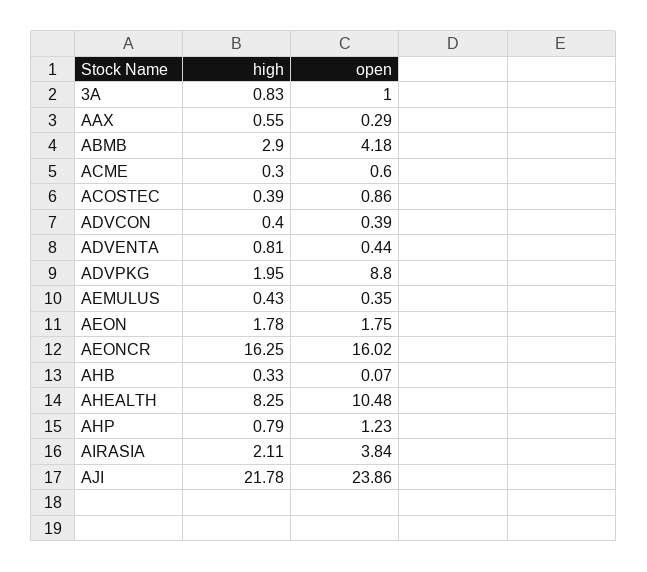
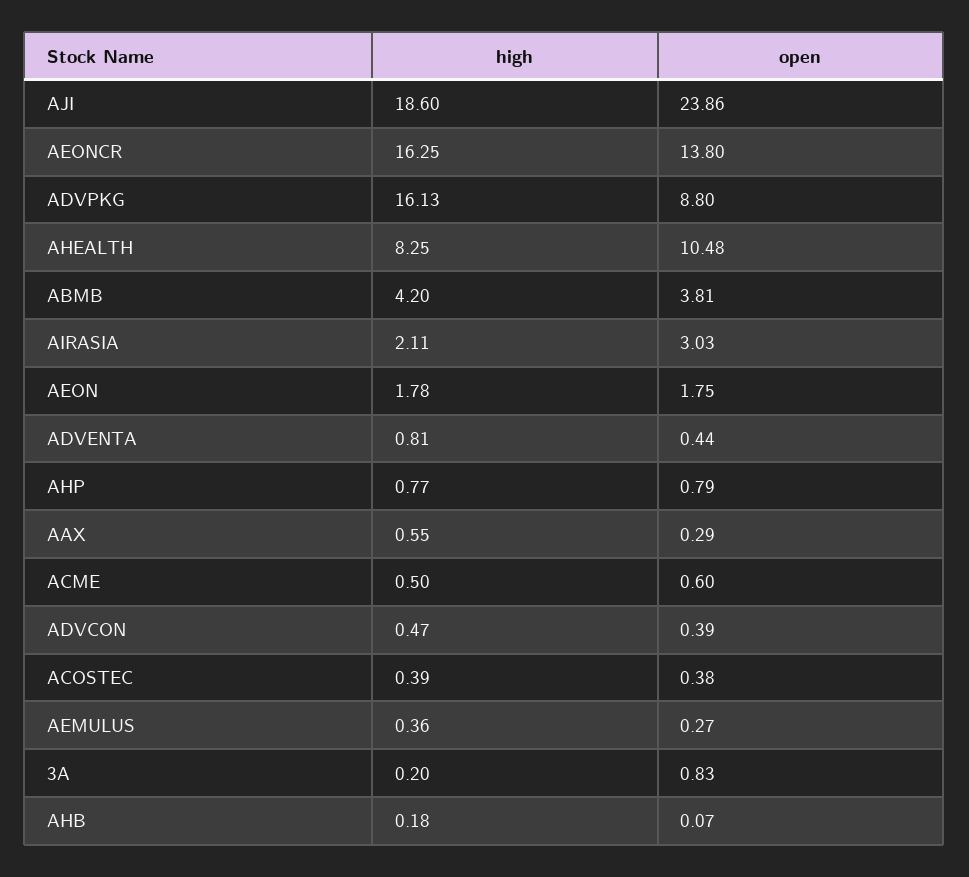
high, 3A: 0.83 -> 0.2
open, 3A: 1 -> 0.83
high, ABMB: 2.9 -> 4.2
open, ABMB: 4.18 -> 3.81
high, ACME: 0.3 -> 0.5
open, ACOSTEC: 0.86 -> 0.38
high, ADVCON: 0.4 -> 0.47
high, ADVPKG: 1.95 -> 16.13
high, AEMULUS: 0.43 -> 0.36
open, AEMULUS: 0.35 -> 0.27
open, AEONCR: 16.02 -> 13.8
high, AHB: 0.33 -> 0.18
high, AHP: 0.79 -> 0.77
open, AHP: 1.23 -> 0.79
open, AIRASIA: 3.84 -> 3.03
high, AJI: 21.78 -> 18.6

